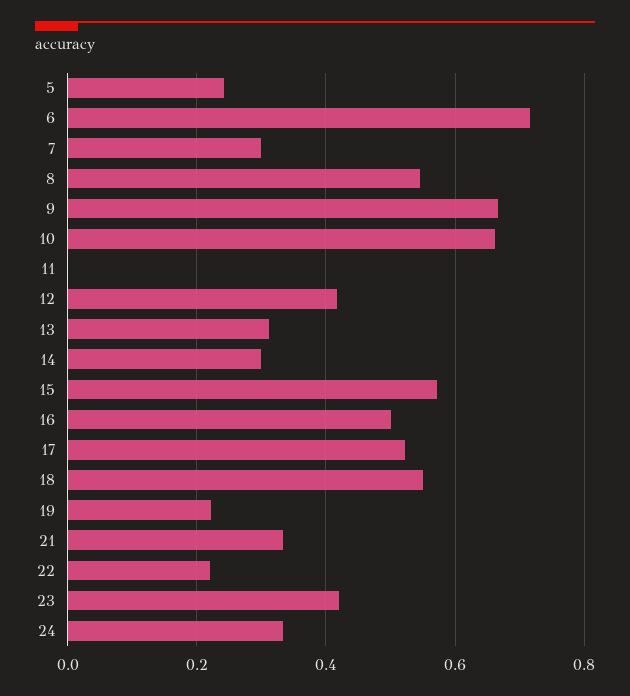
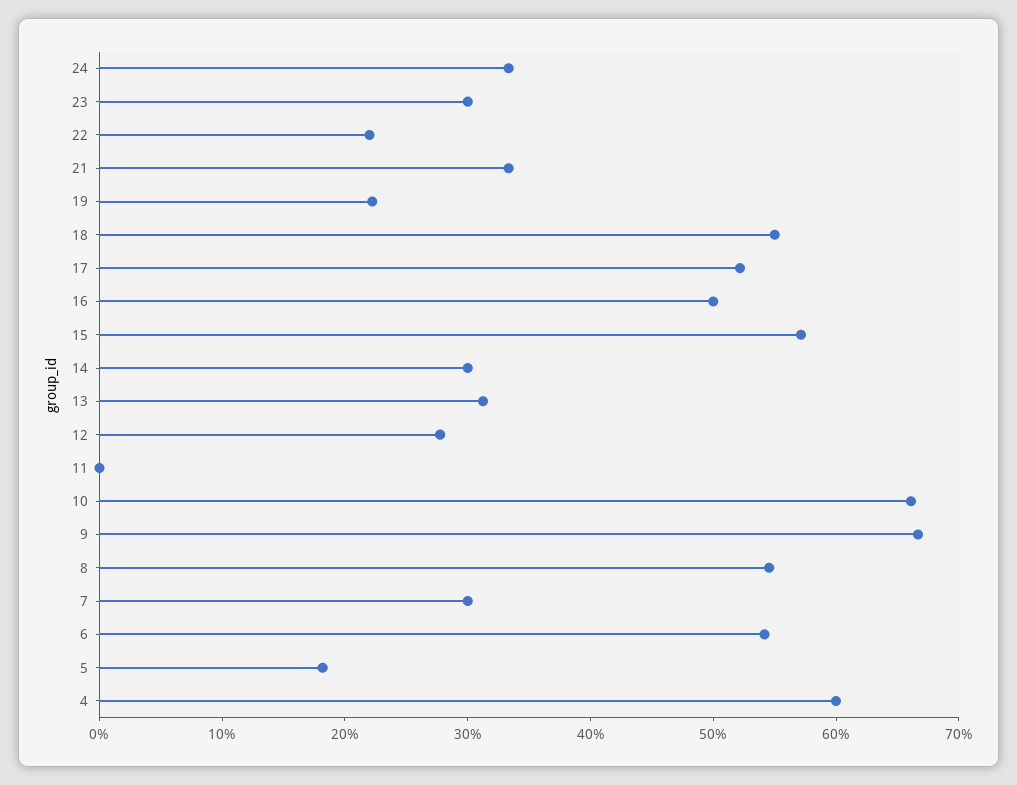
5: 0.24 -> 0.18
6: 0.72 -> 0.54
12: 0.42 -> 0.28
23: 0.42 -> 0.3
4: none -> 0.6

